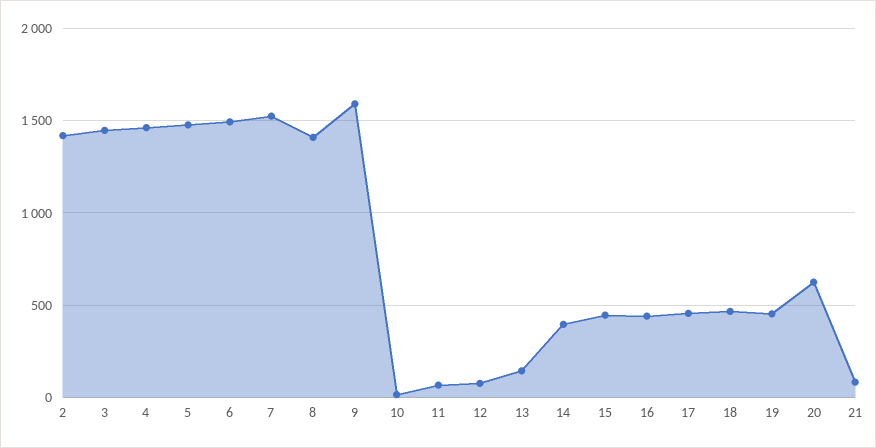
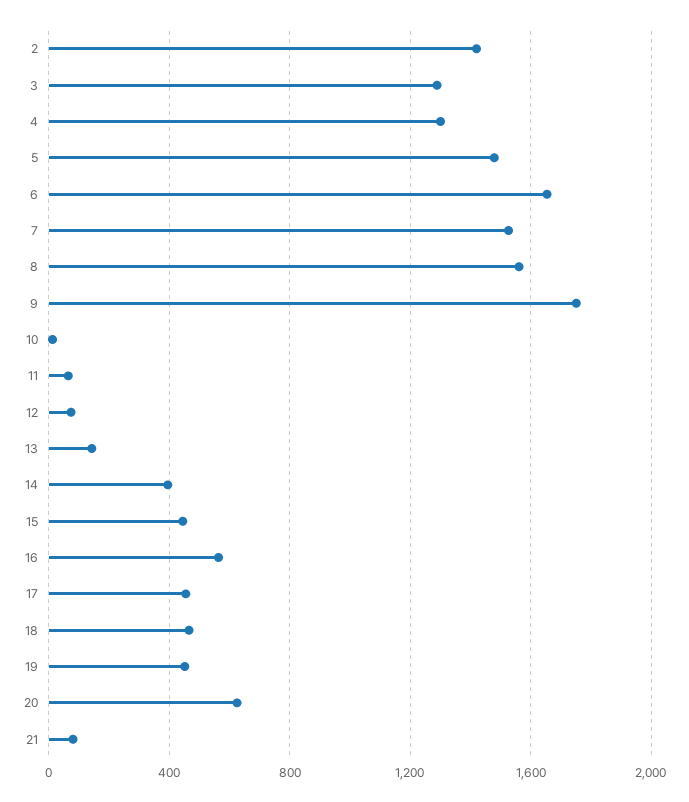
3: 1450 -> 1300
4: 1450 -> 1300
6: 1500 -> 1650
8: 1400 -> 1550
9: 1600 -> 1750
16: 450 -> 550

